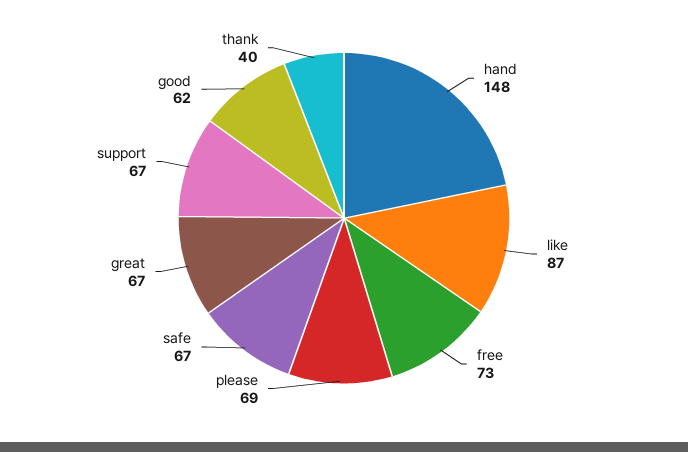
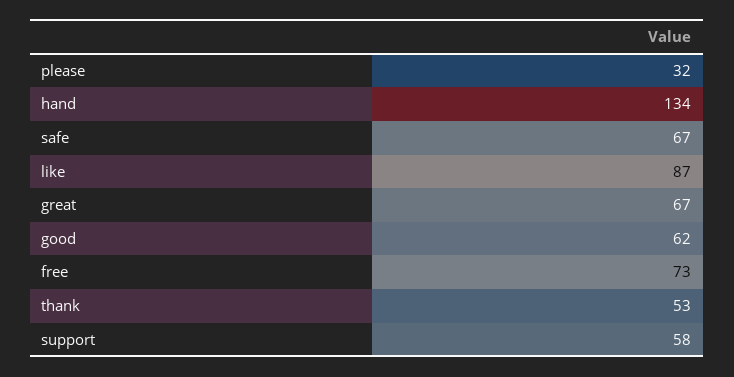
hand: 148 -> 134
please: 69 -> 32
support: 67 -> 58
thank: 40 -> 53

